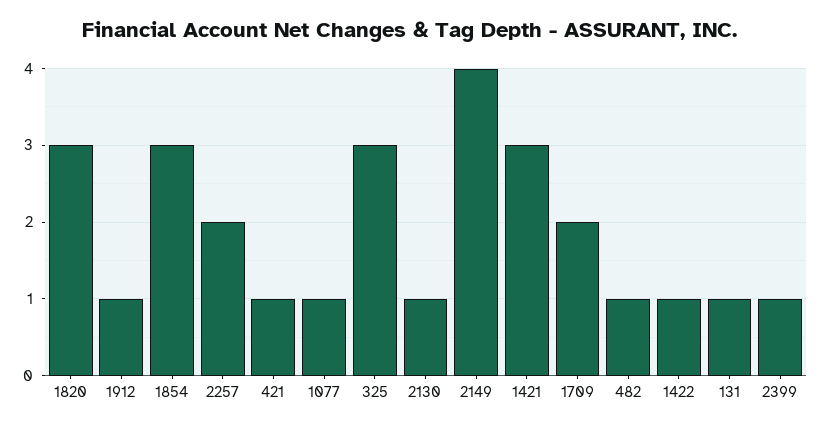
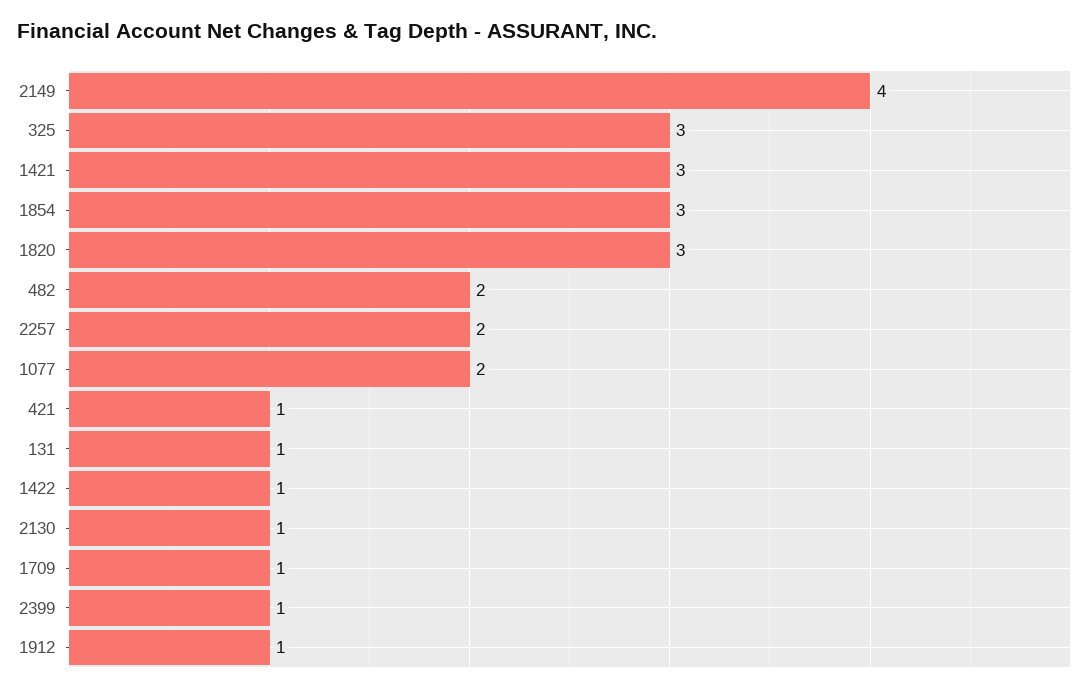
1077: 1 -> 2
1709: 2 -> 1
482: 1 -> 2

